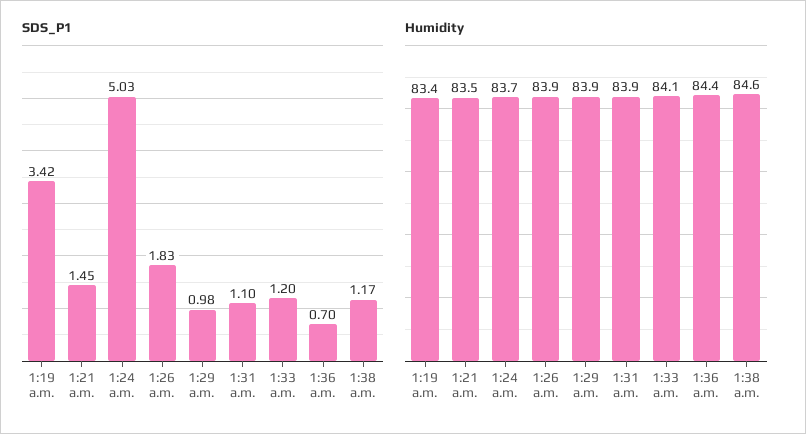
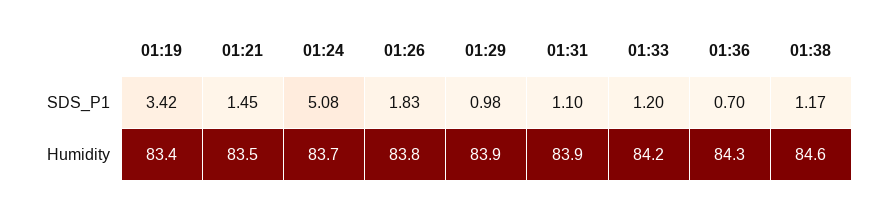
SDS_P1, 1:24 a.m.: 5.03 -> 5.08
Humidity, 1:26 a.m.: 83.9 -> 83.8
Humidity, 1:33 a.m.: 84.1 -> 84.2
Humidity, 1:36 a.m.: 84.4 -> 84.3

